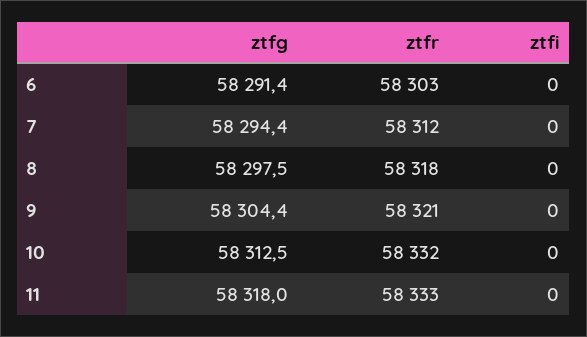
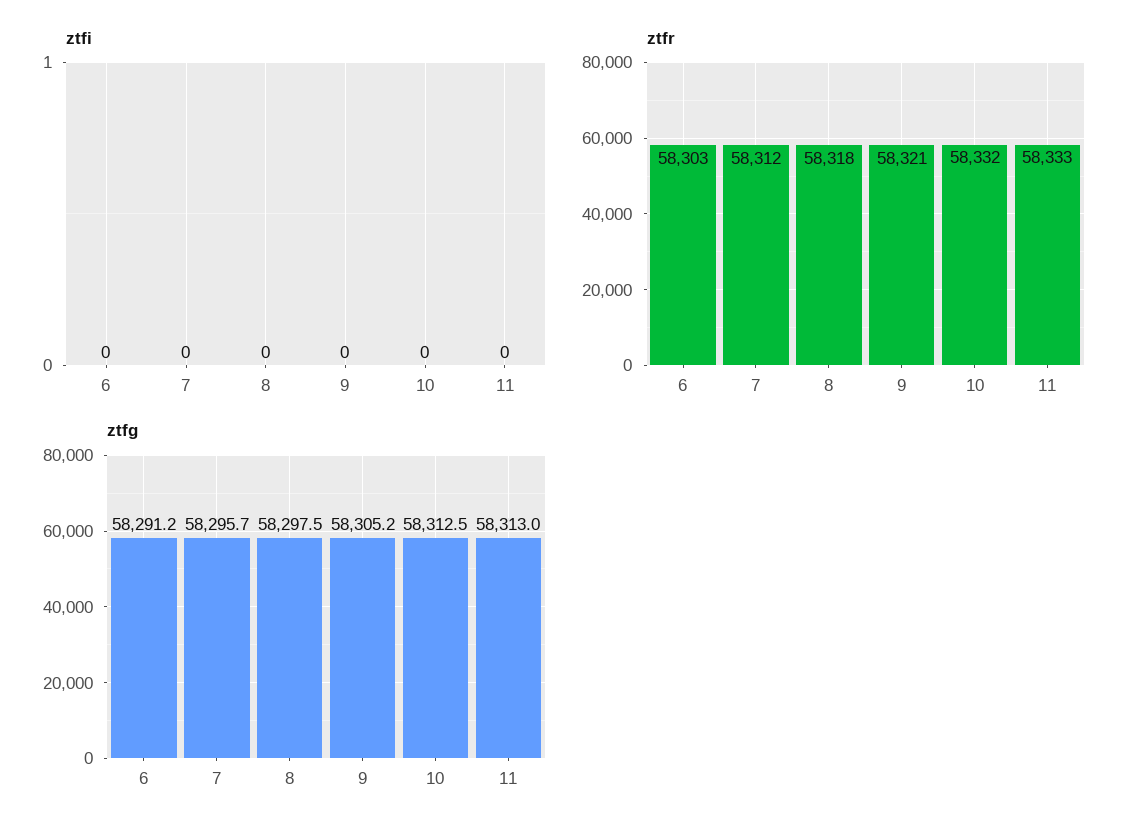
ztfg, 6: 58291.4 -> 58291.2
ztfg, 7: 58294.4 -> 58295.7
ztfg, 9: 58304.4 -> 58305.2
ztfg, 11: 58318 -> 58313

